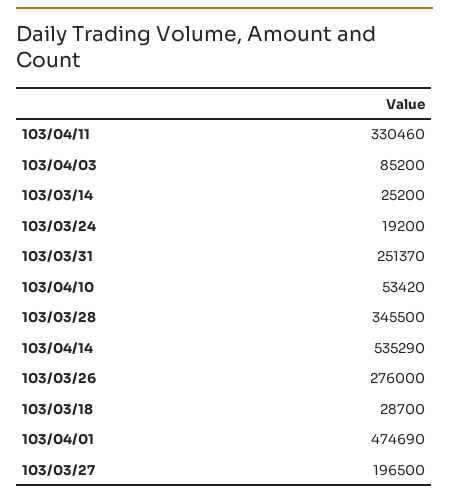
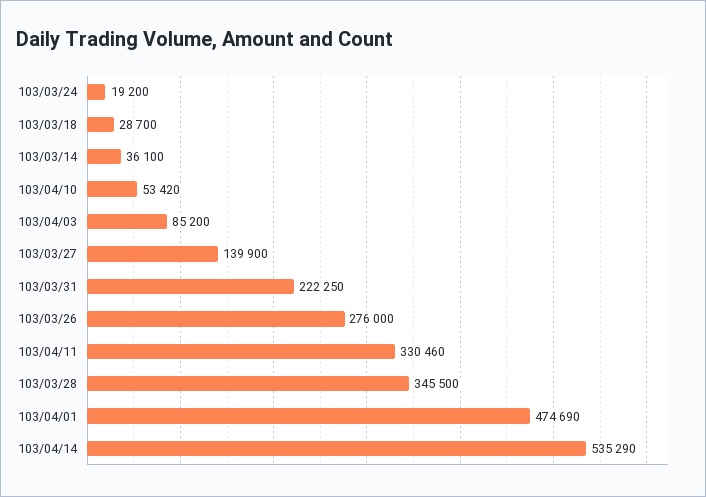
103/03/14: 25200 -> 36100
103/03/31: 251370 -> 222250
103/03/27: 196500 -> 139900

